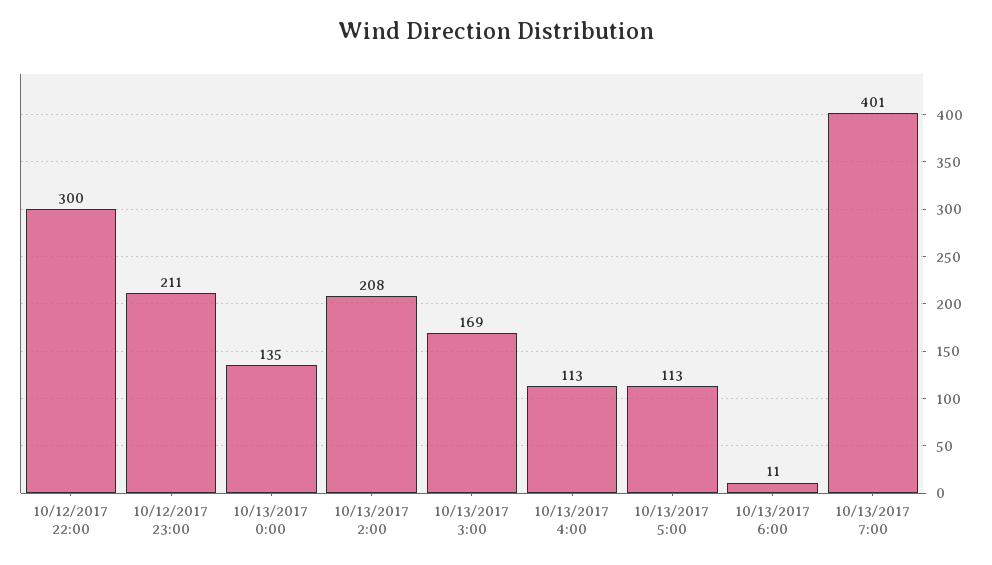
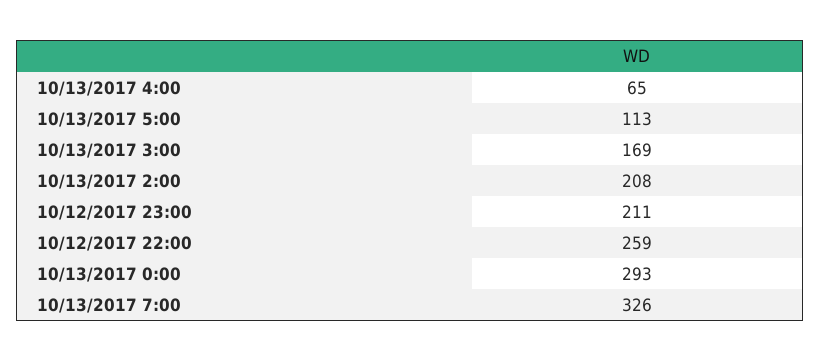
10/12/2017 22:00: 300 -> 259
10/13/2017 0:00: 135 -> 293
10/13/2017 4:00: 113 -> 65
10/13/2017 6:00: 11 -> none
10/13/2017 7:00: 401 -> 326

